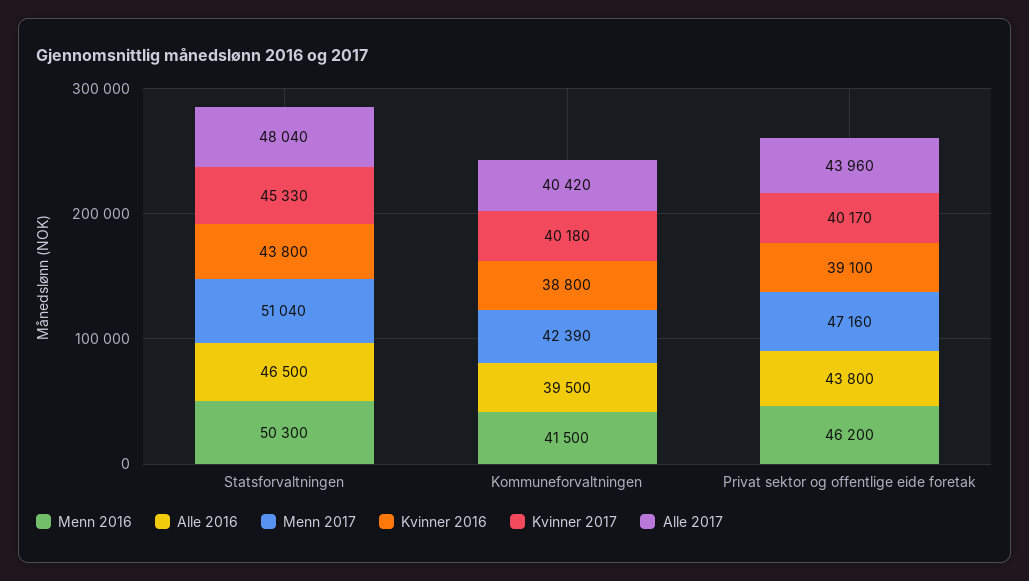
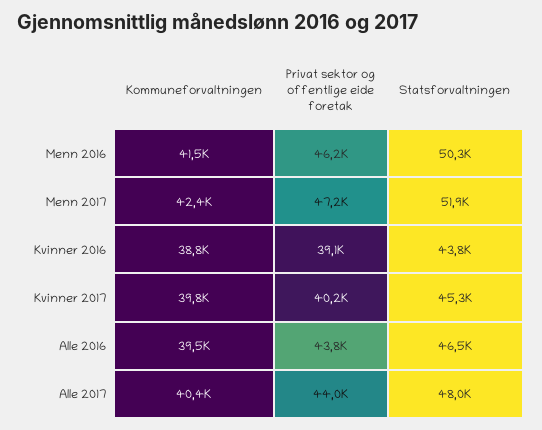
Menn 2017, Statsforvaltningen: 51040 -> 51900
Kvinner 2017, Kommuneforvaltningen: 40180 -> 39800

